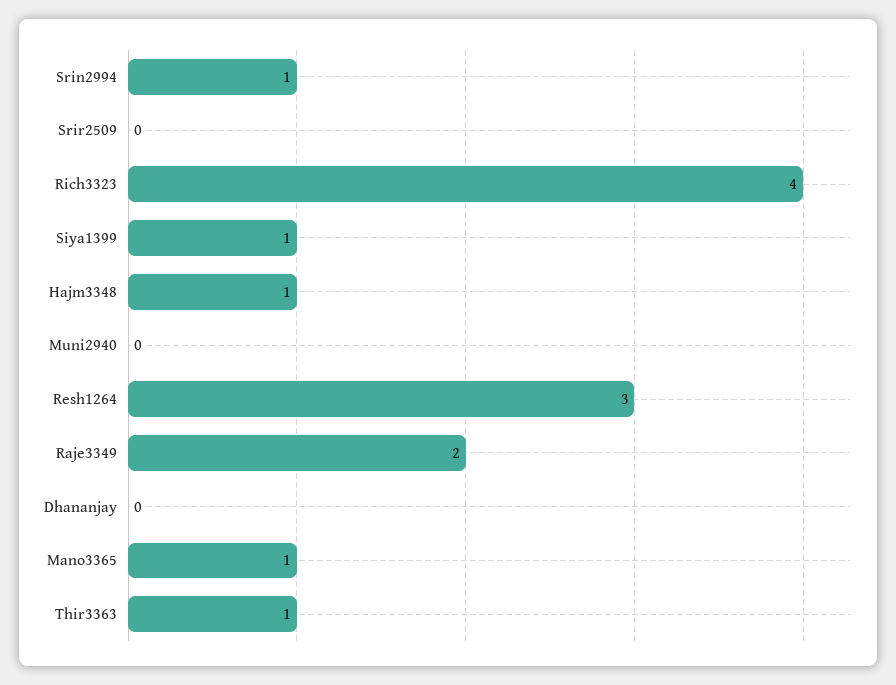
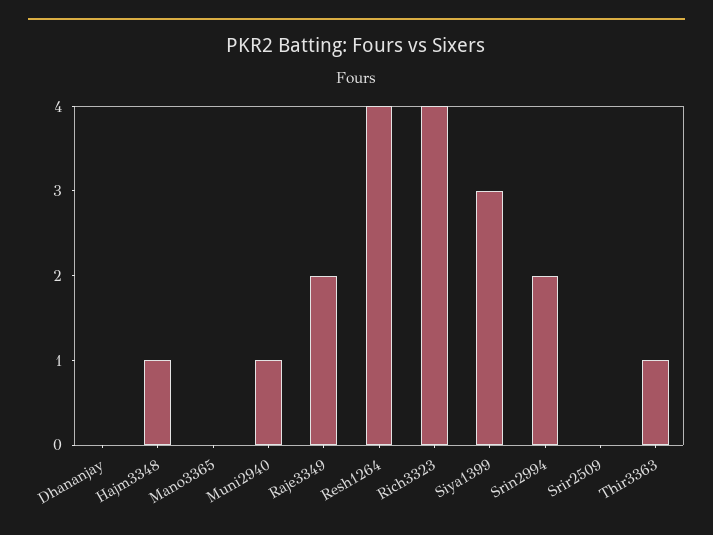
Srin2994: 1 -> 2
Siya1399: 1 -> 3
Muni2940: 0 -> 1
Resh1264: 3 -> 4
Mano3365: 1 -> 0

